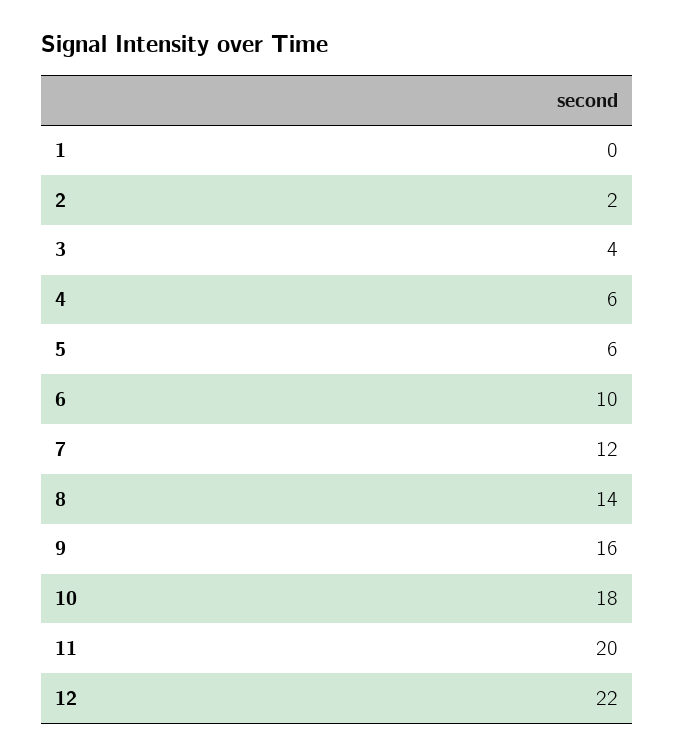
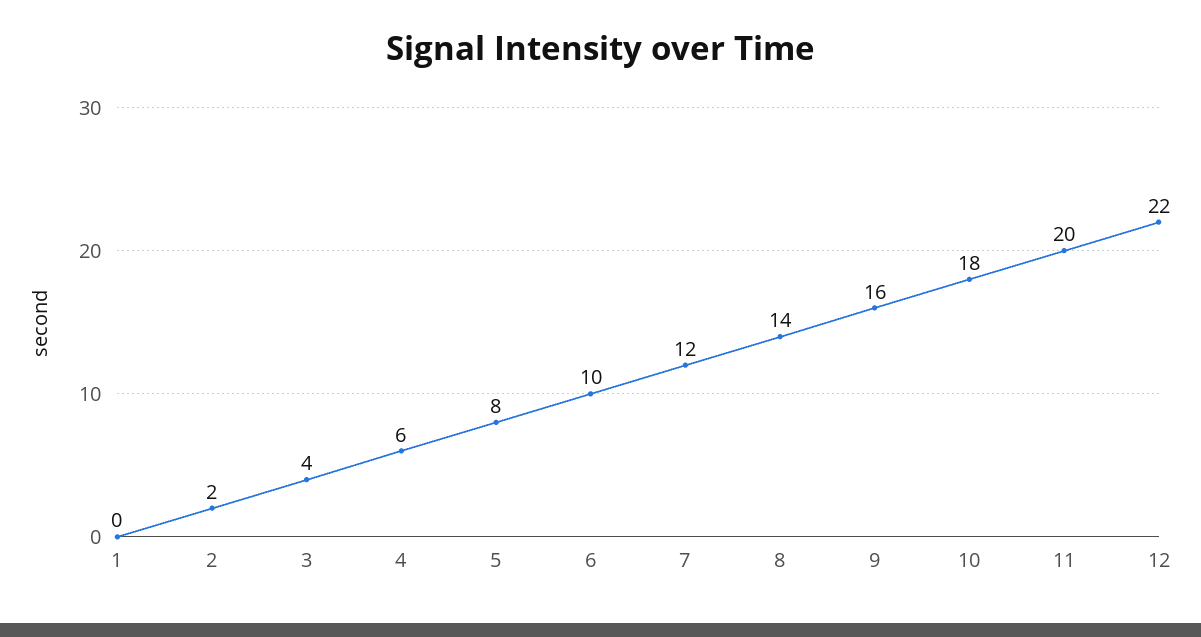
5: 6 -> 8

